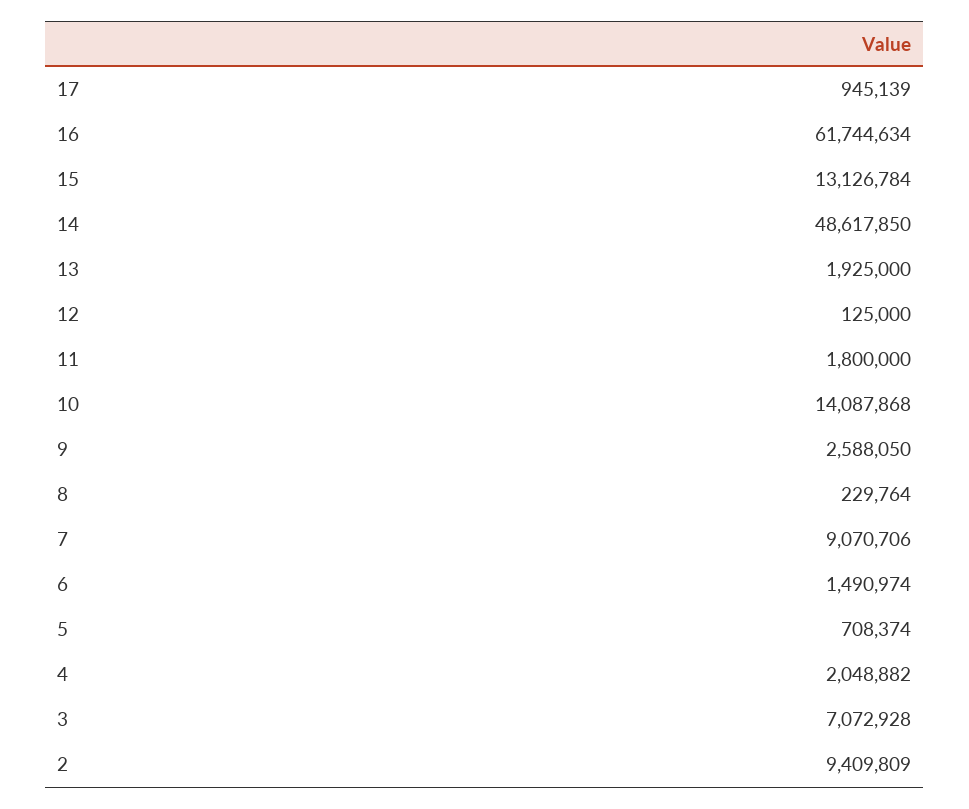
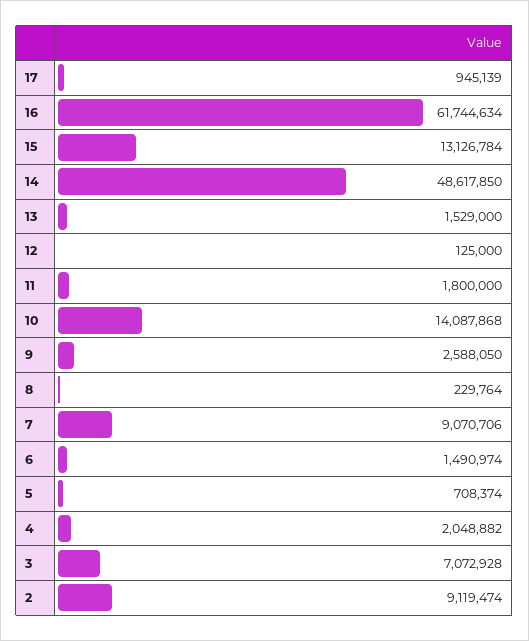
13: 1925000 -> 1529000
2: 9409809 -> 9119474

